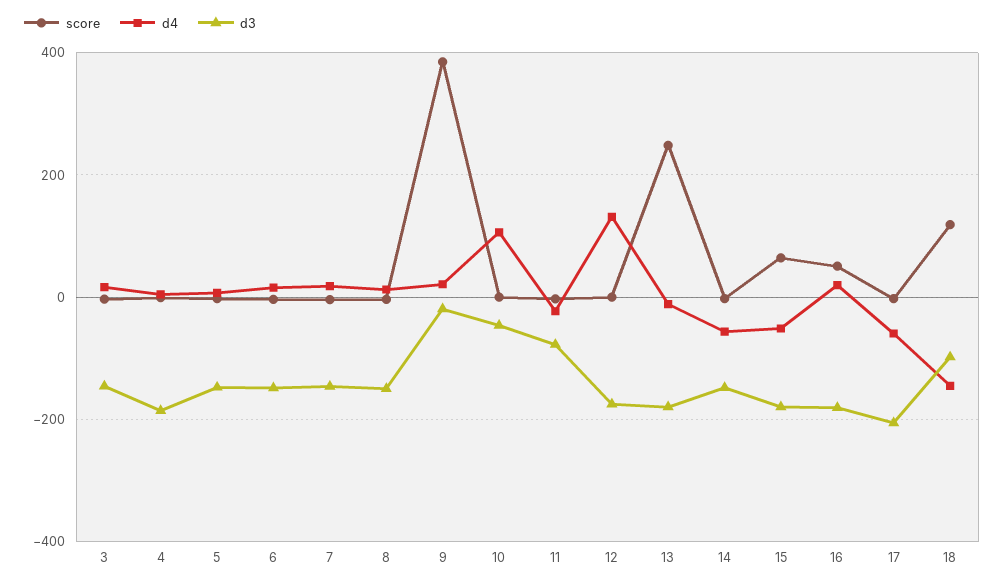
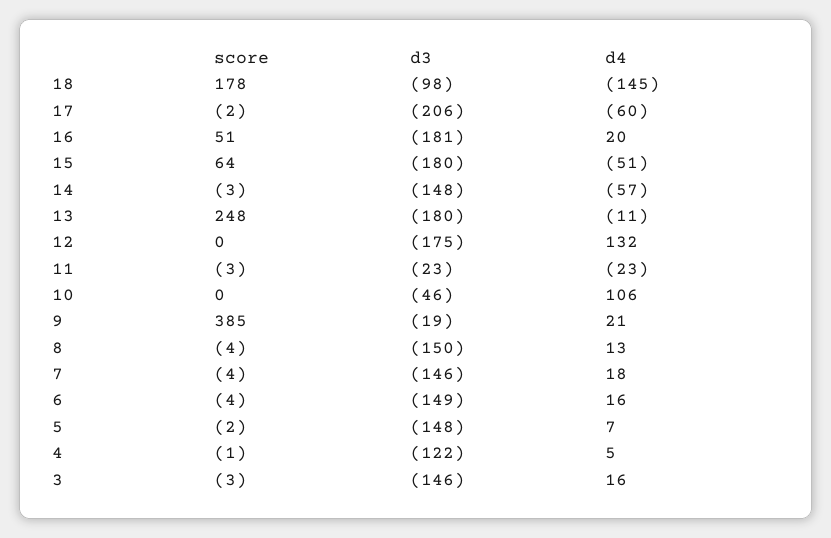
d3, 4: -180 -> -122
d3, 11: -80 -> -23
score, 18: 120 -> 178

